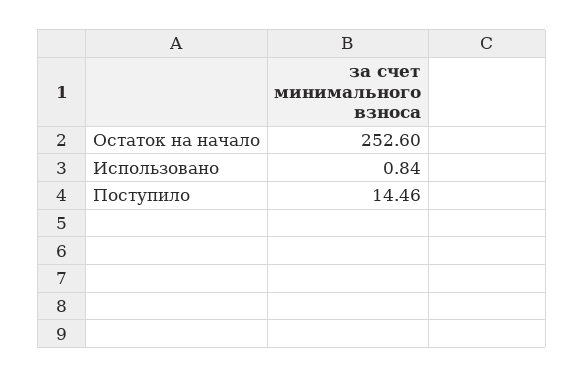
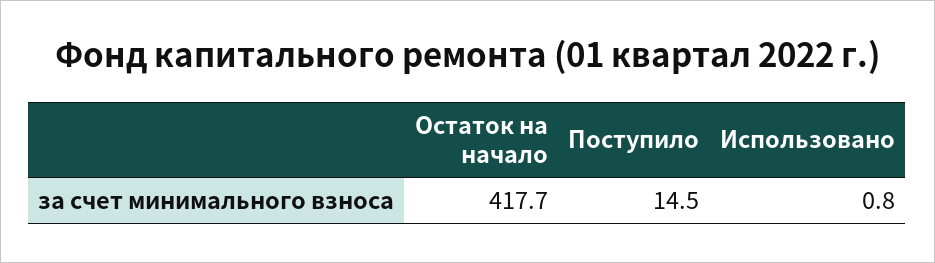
Остаток на начало: 252.6 -> 417.7

